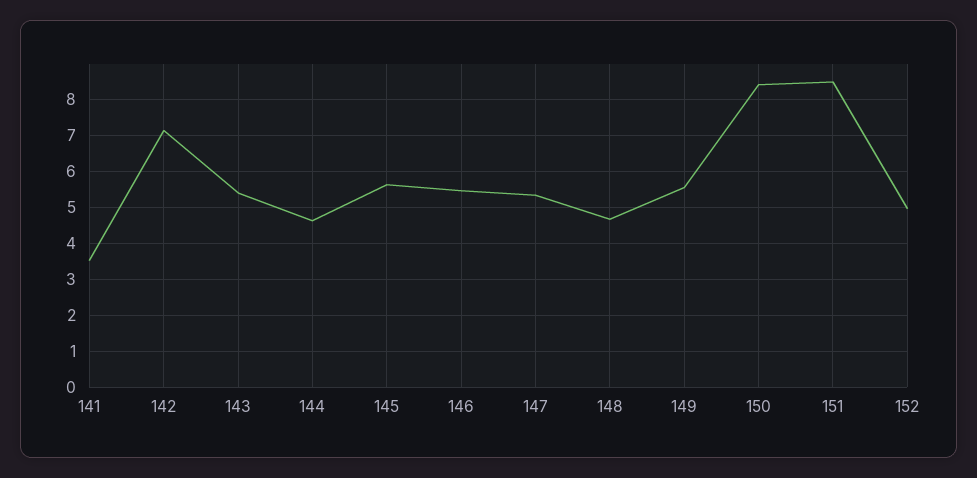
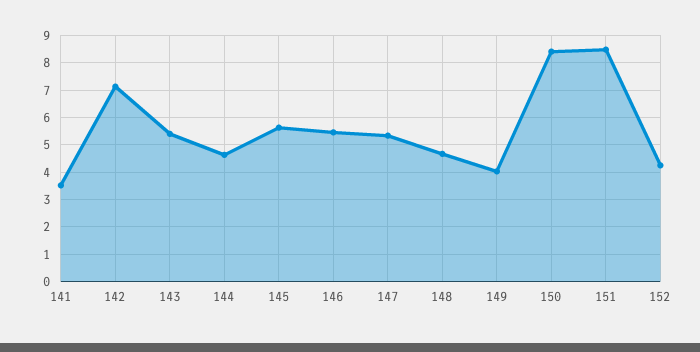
149: 5.6 -> 4
152: 5 -> 4.25

